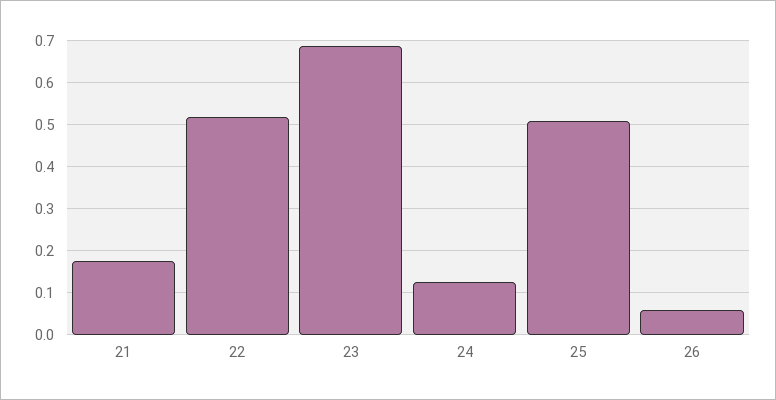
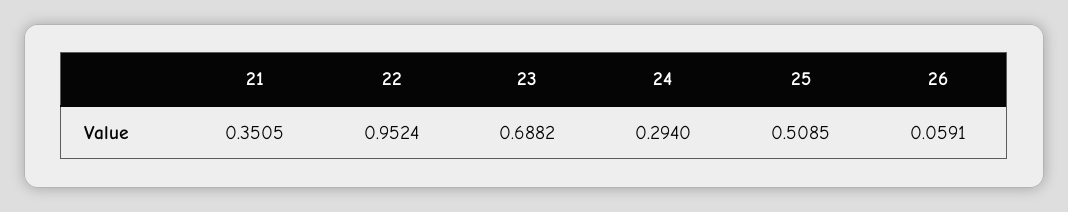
21: 0.18 -> 0.3505
22: 0.52 -> 0.9524
24: 0.12 -> 0.294

